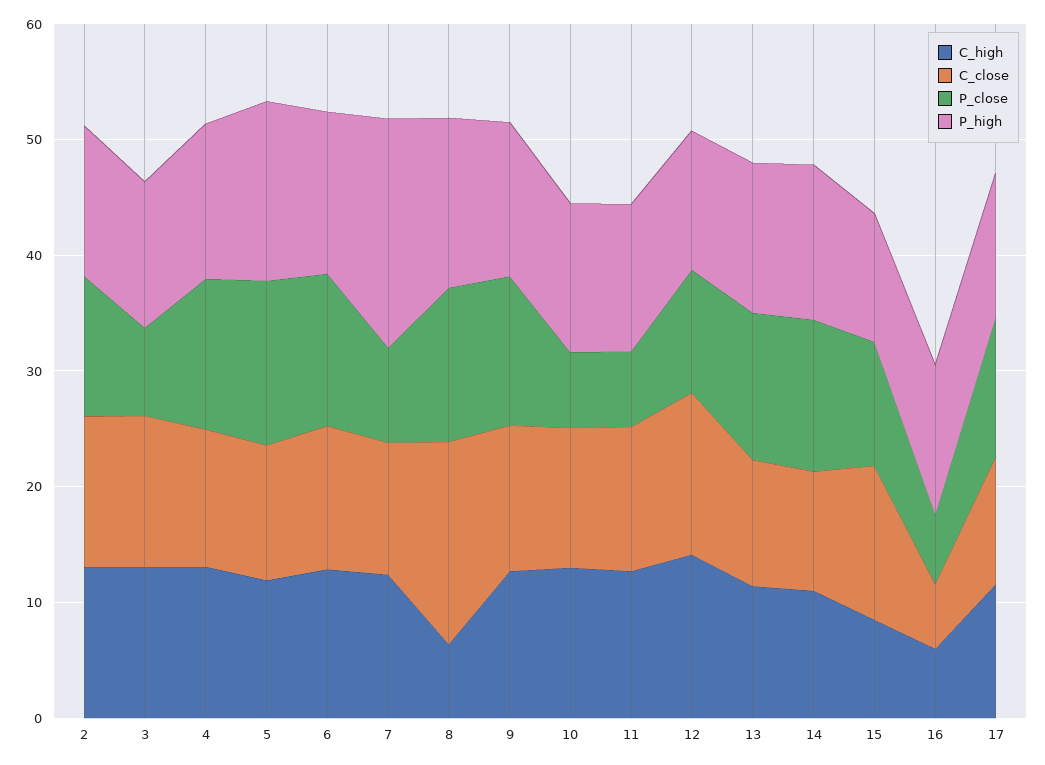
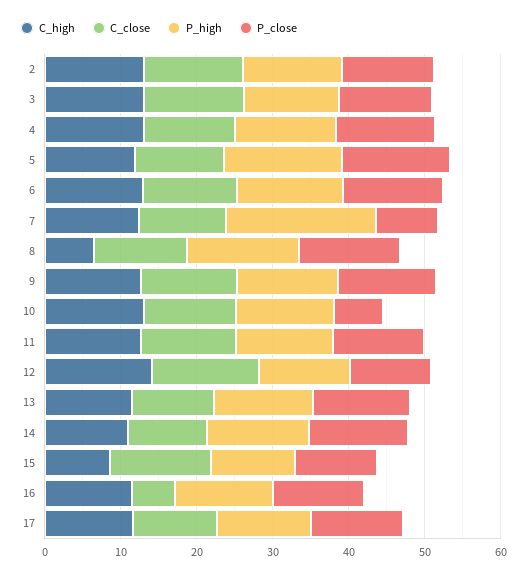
P_close, 3: 8 -> 12
C_close, 8: 18 -> 12
P_close, 11: 6 -> 12
C_high, 16: 6 -> 12
P_close, 16: 6 -> 12

